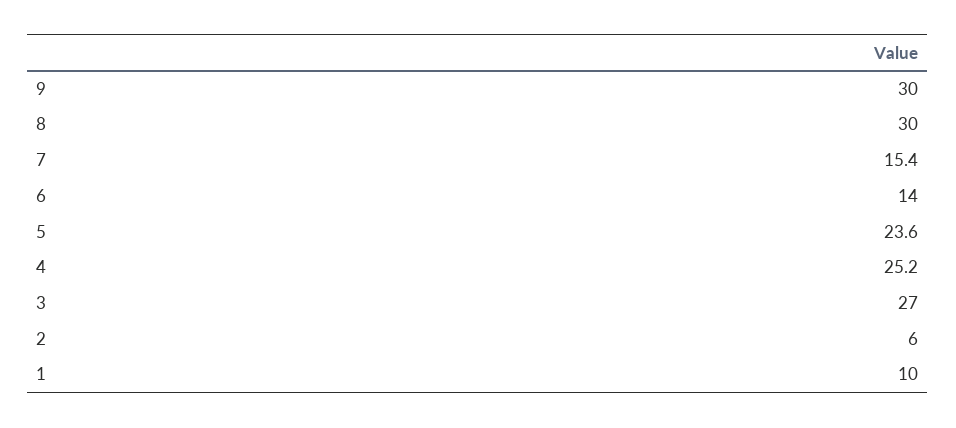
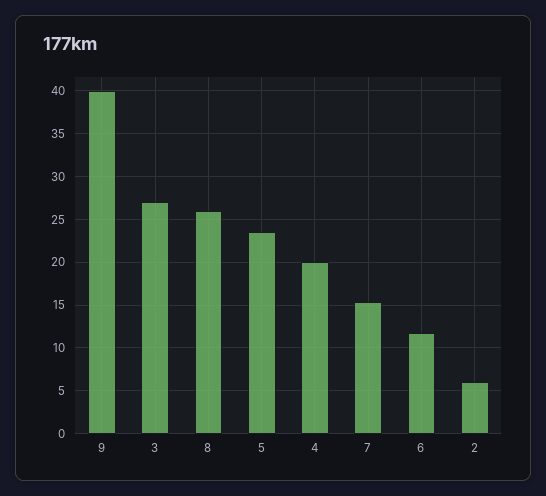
9: 30 -> 40
8: 30 -> 26
6: 14 -> 12
4: 25.2 -> 20
1: 10 -> none

